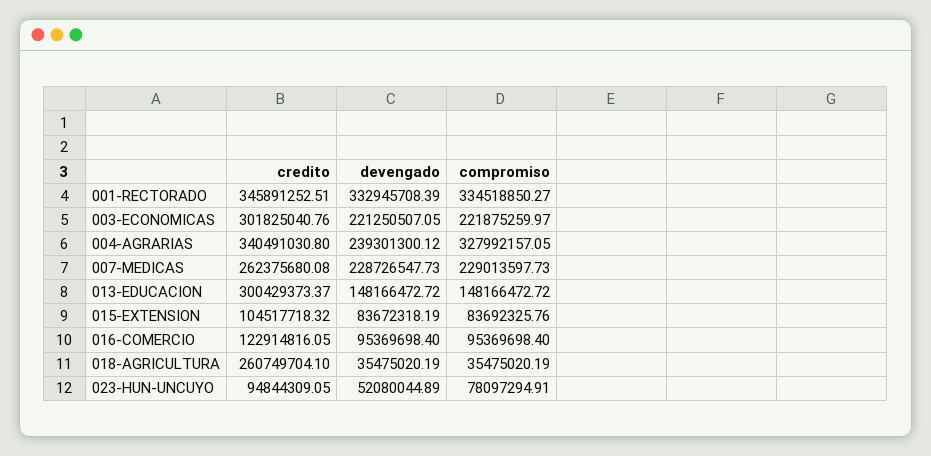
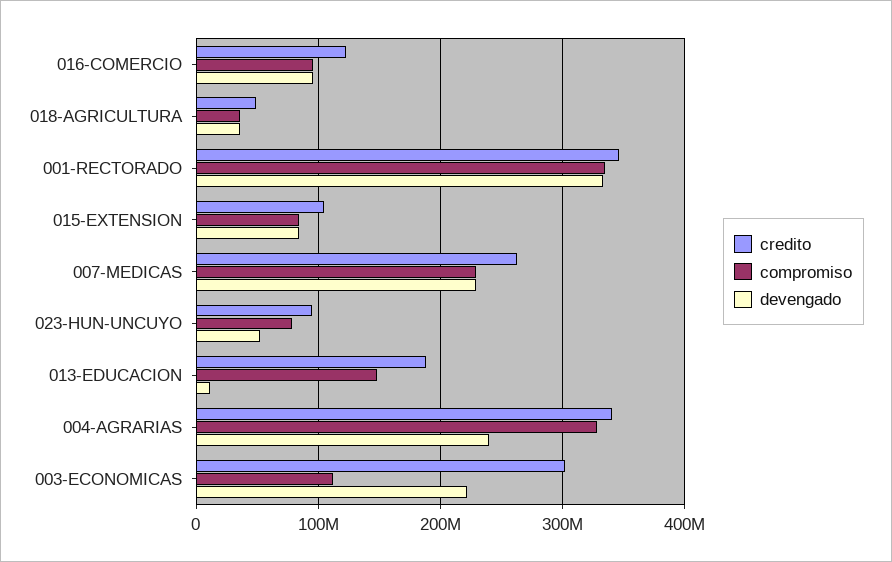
compromiso, 003-ECONOMICAS: 221875259.97 -> 110000000
credito, 013-EDUCACION: 300429373.37 -> 190000000
devengado, 013-EDUCACION: 148166472.72 -> 10000000
credito, 018-AGRICULTURA: 260749704.1 -> 50000000

